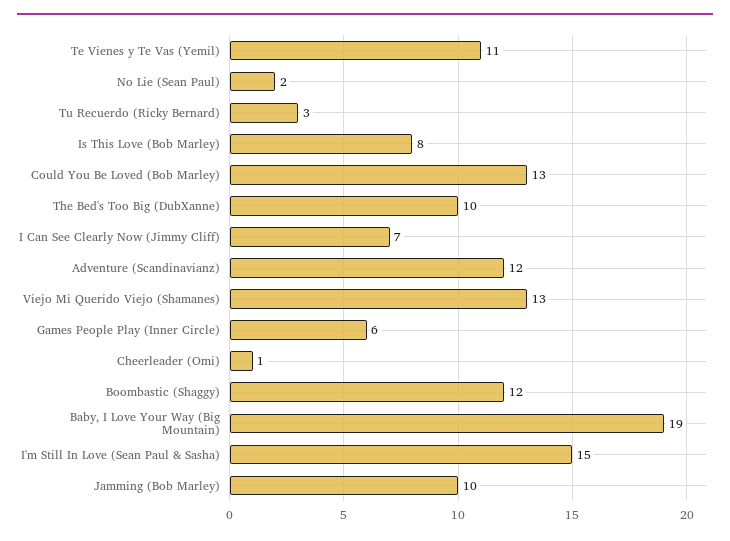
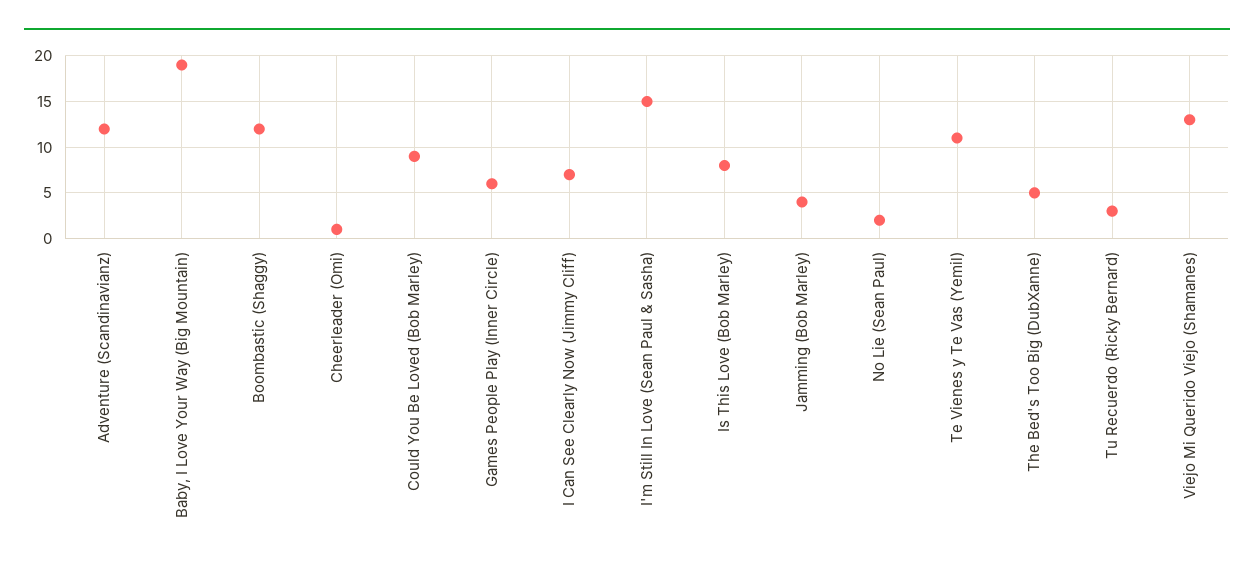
Could You Be Loved (Bob Marley): 13 -> 9
The Bed's Too Big (DubXanne): 10 -> 5
Jamming (Bob Marley): 10 -> 4

